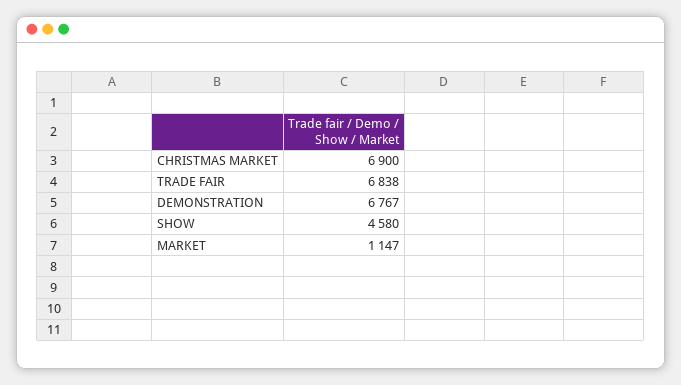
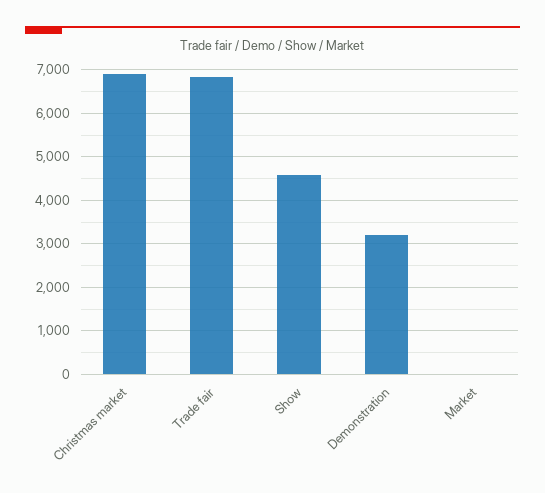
DEMONSTRATION: 6767 -> 3200
MARKET: 1147 -> 0

